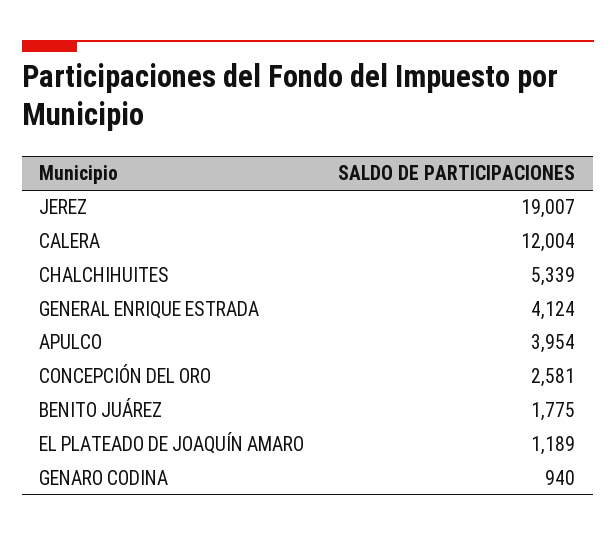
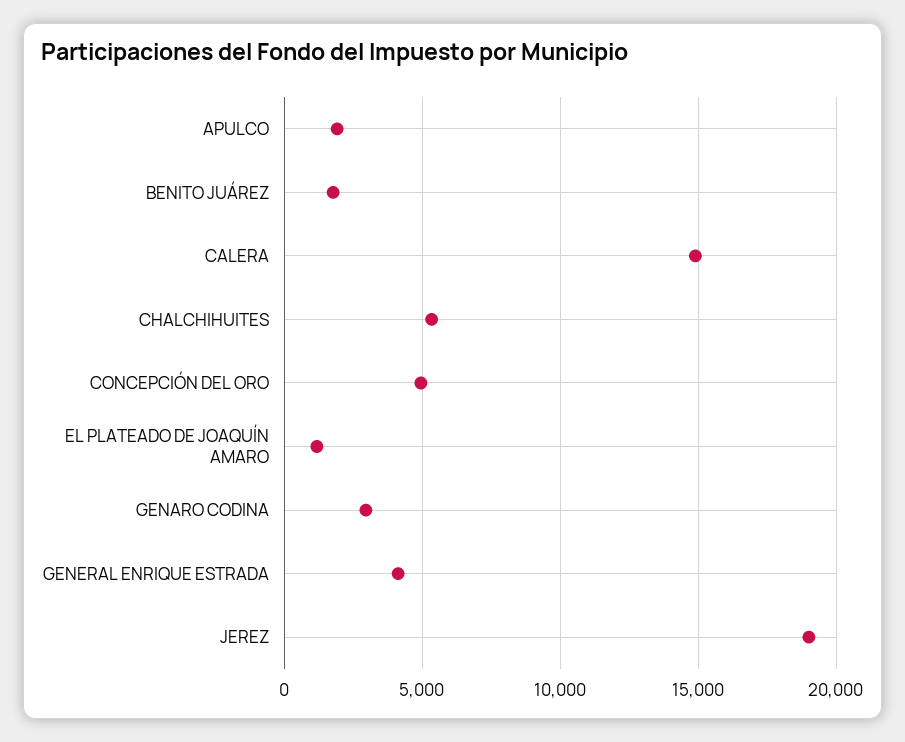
CALERA: 12004 -> 15000
APULCO: 3954 -> 2000
CONCEPCIÓN DEL ORO: 2581 -> 5000
GENARO CODINA: 940 -> 3000

